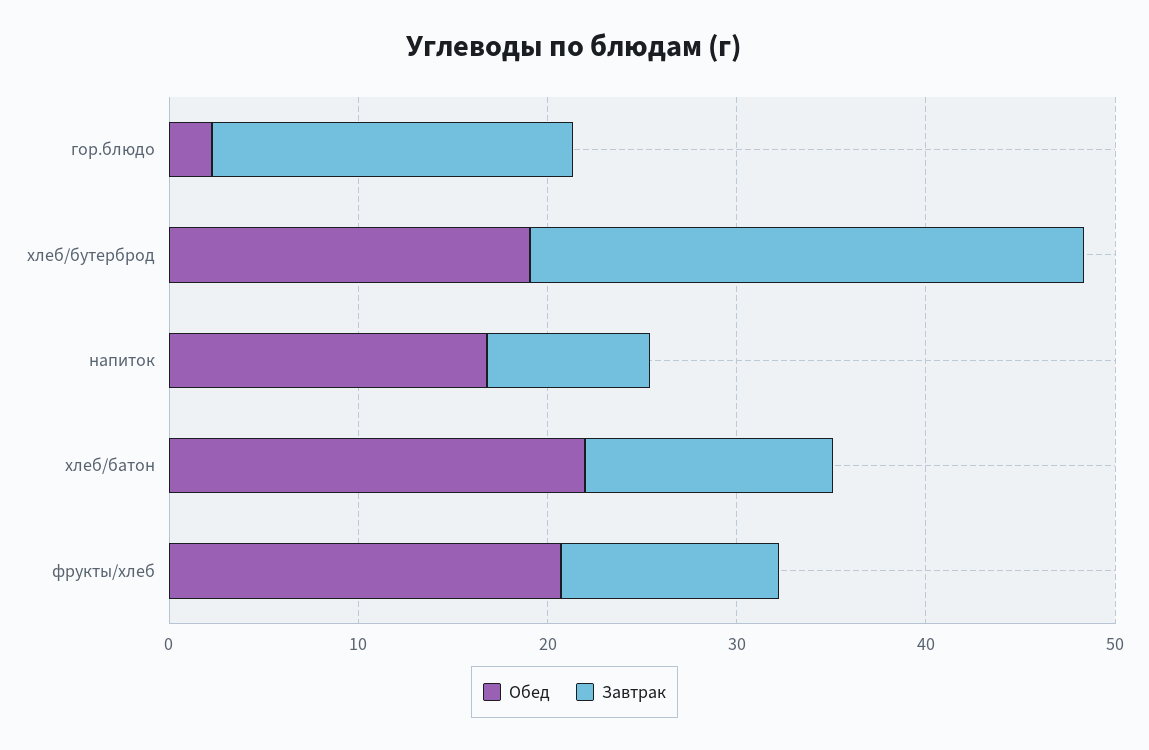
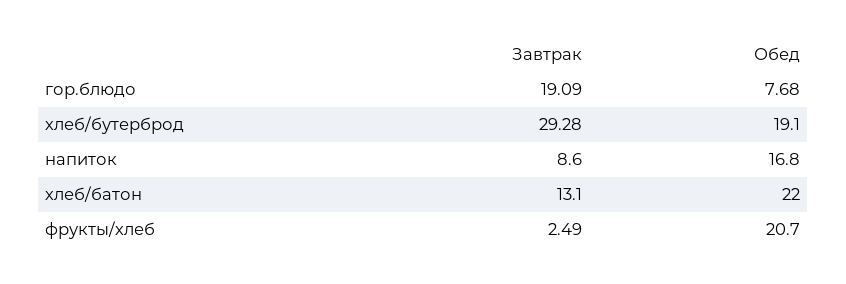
Обед, гор.блюдо: 2 -> 7.68
Завтрак, фрукты/хлеб: 12 -> 2.49

